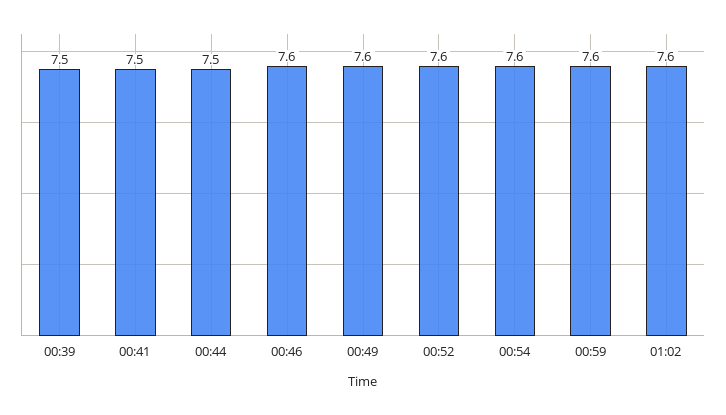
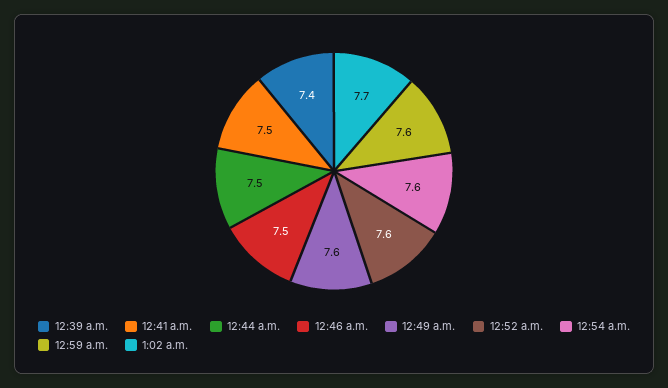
00:39: 7.5 -> 7.4
00:46: 7.6 -> 7.5
01:02: 7.6 -> 7.7

